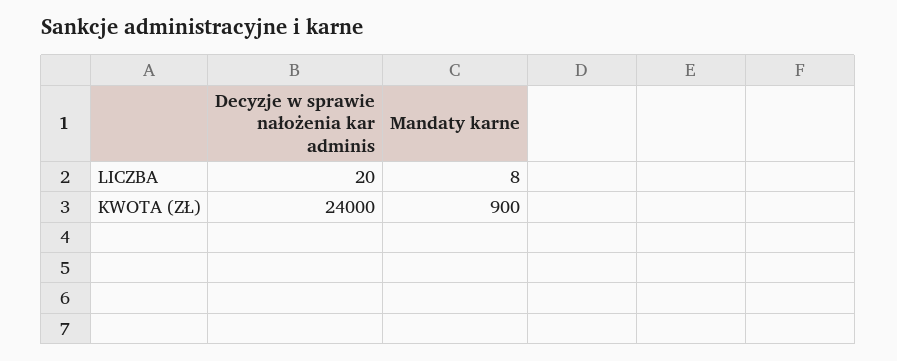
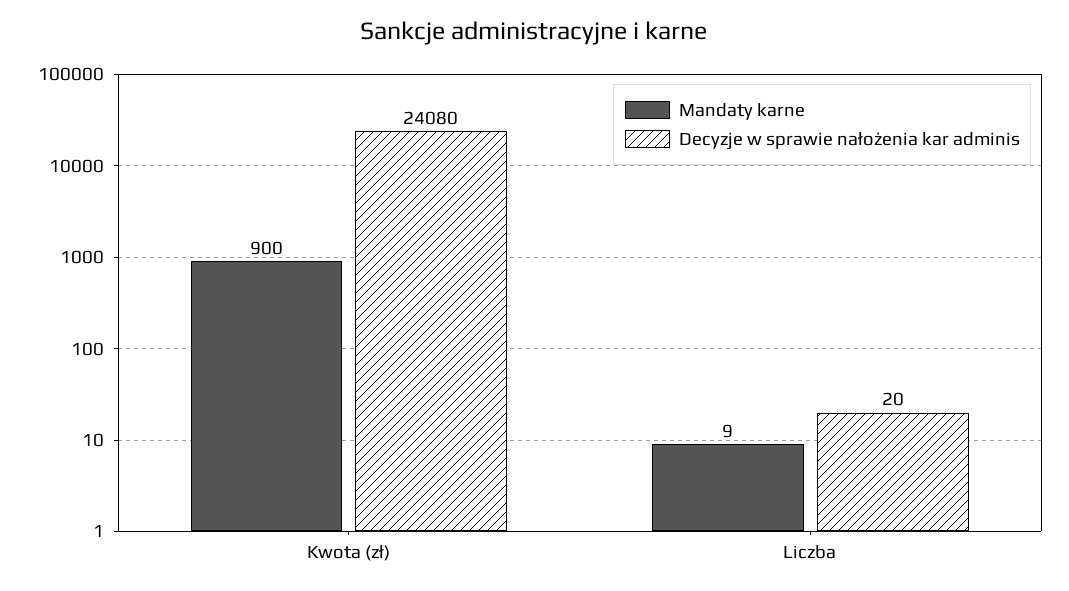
Mandaty karne, LICZBA: 8 -> 9
Decyzje w sprawie nałożenia kar adminis, KWOTA (ZŁ): 24000 -> 24080

